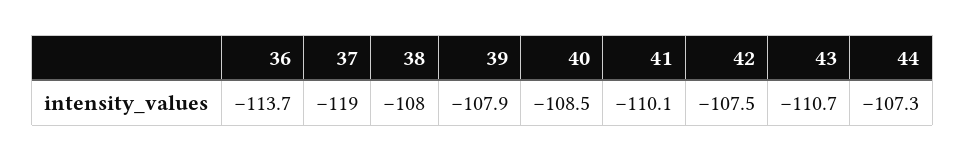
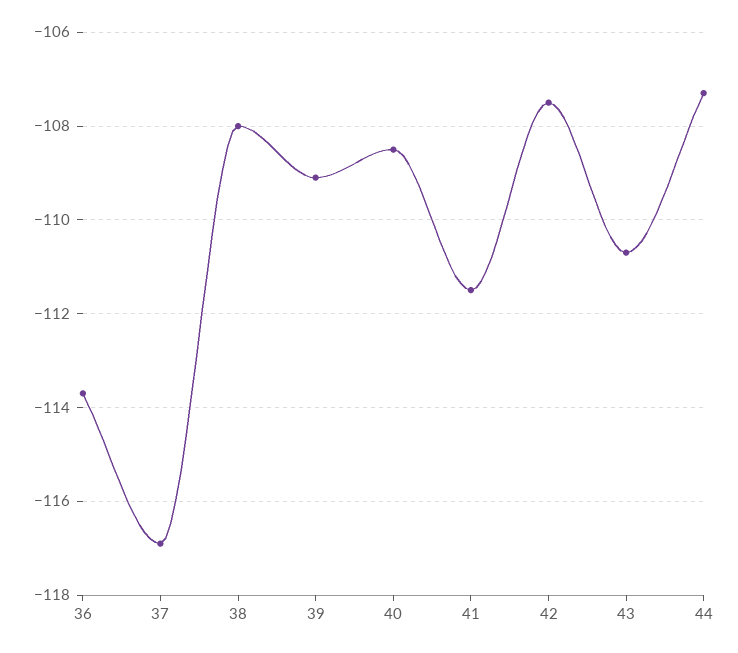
37: -119 -> -117
39: -107.9 -> -109
41: -110.1 -> -111.5

